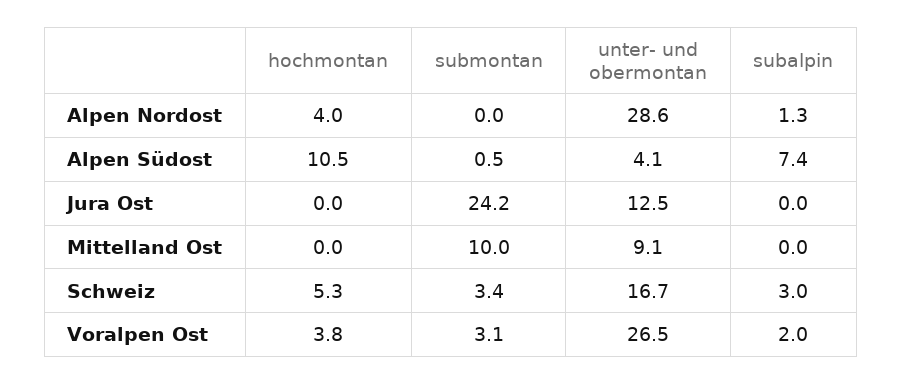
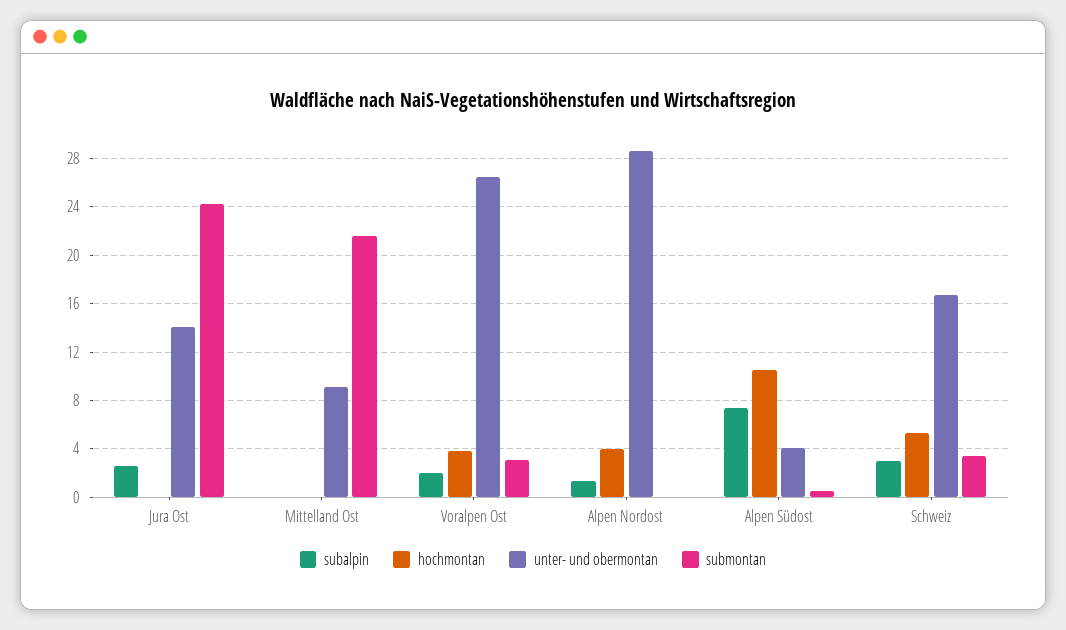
unter- und obermontan, Jura Ost: 12.5 -> 14
subalpin, Jura Ost: 0 -> 2.5
submontan, Mittelland Ost: 10 -> 21.5

